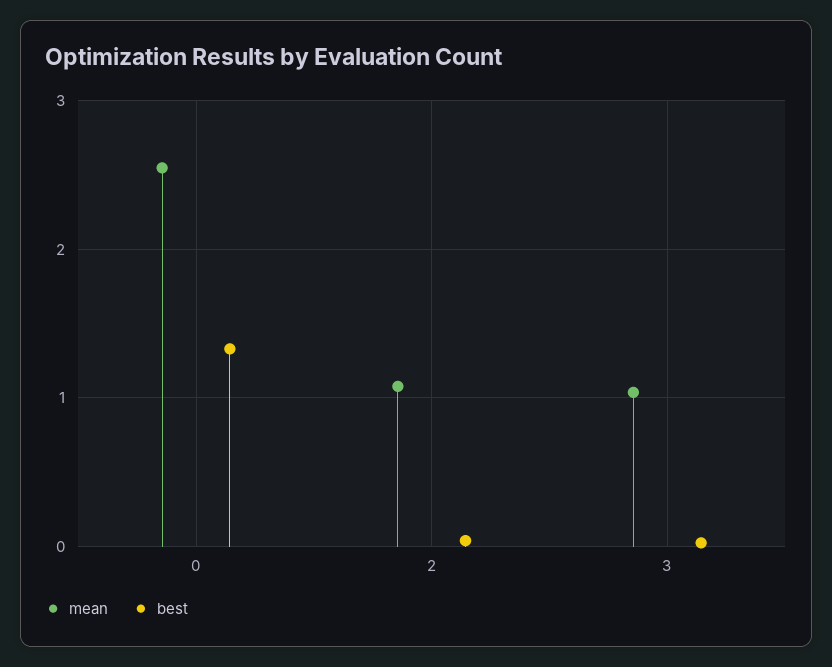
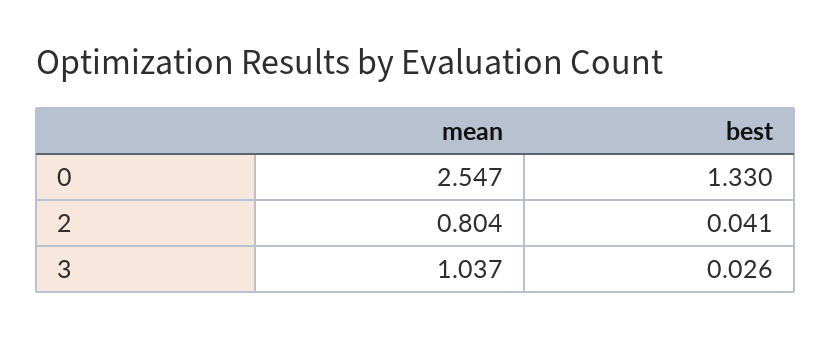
mean, 2: 1.1 -> 0.804

